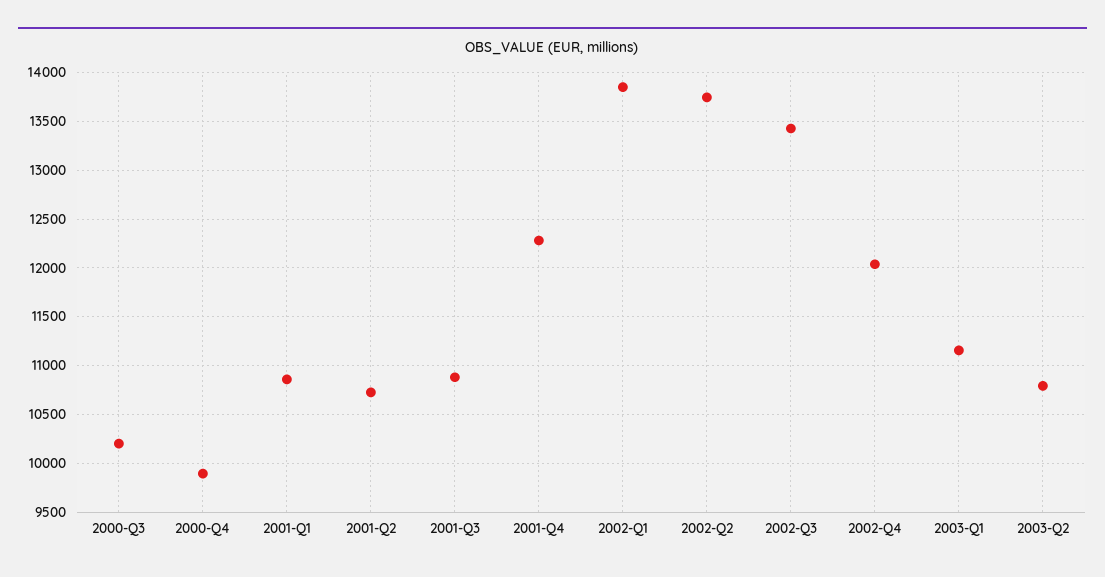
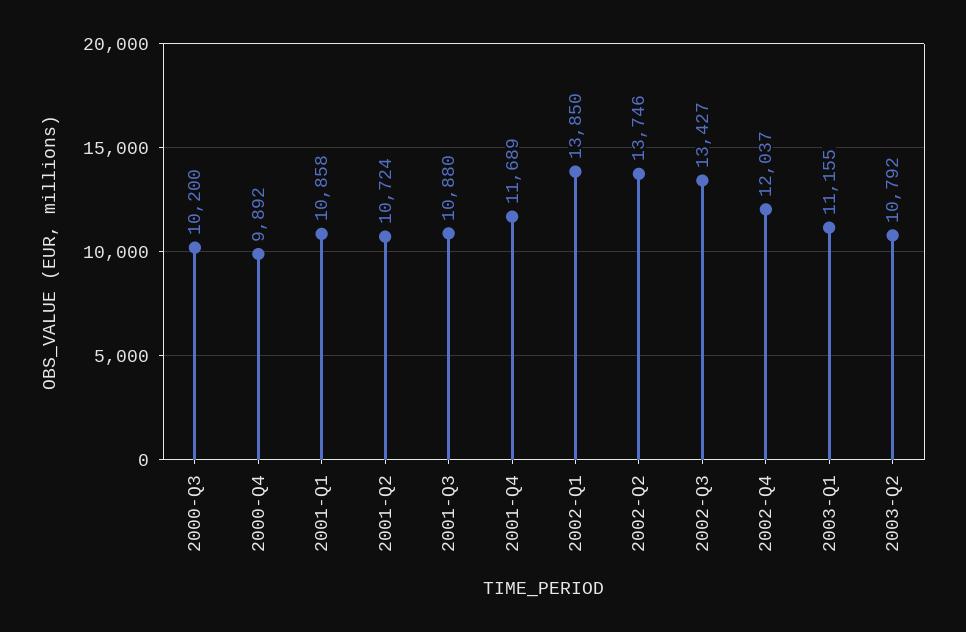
2001-Q4: 12300 -> 11689

